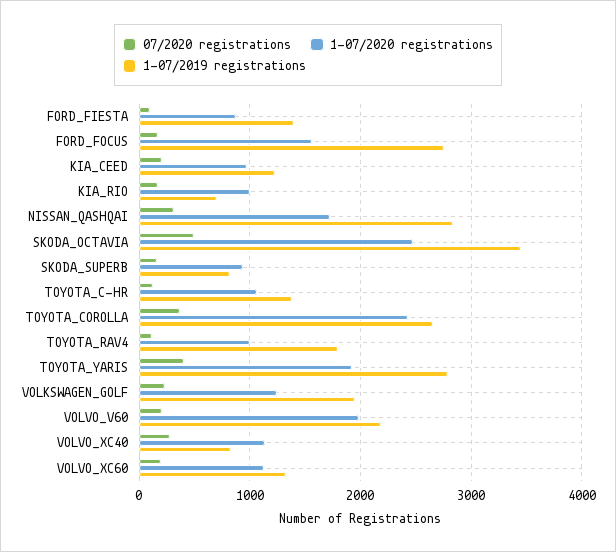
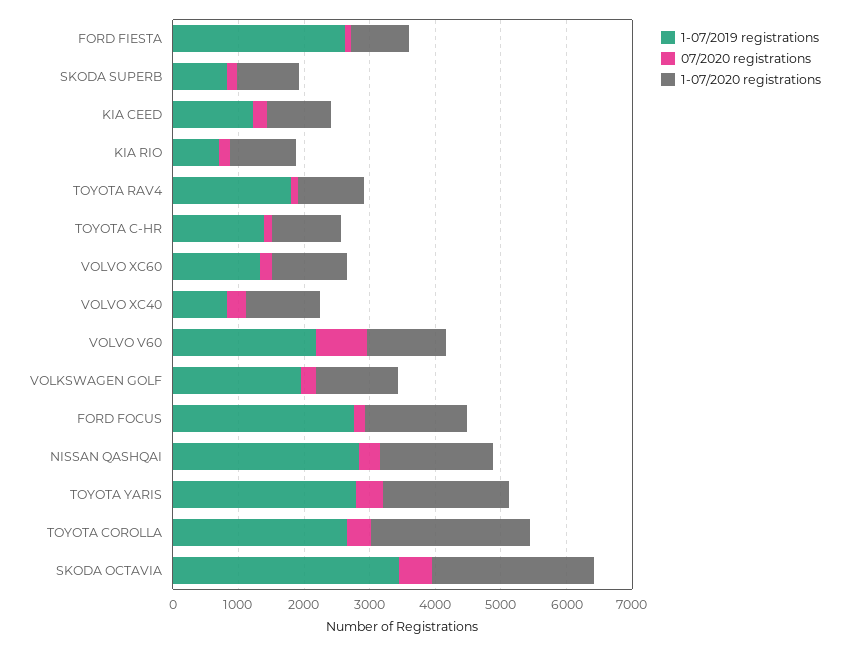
1-07/2019 registrations, FORD_FIESTA: 1400 -> 2600
07/2020 registrations, VOLVO_V60: 200 -> 800
1-07/2020 registrations, VOLVO_V60: 2000 -> 1200

